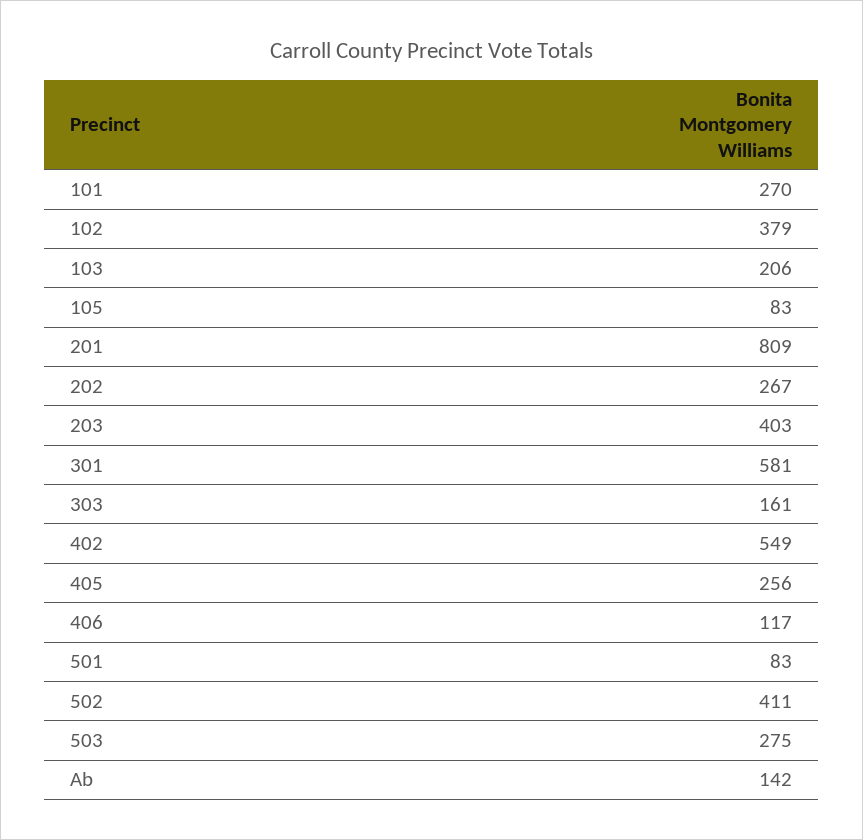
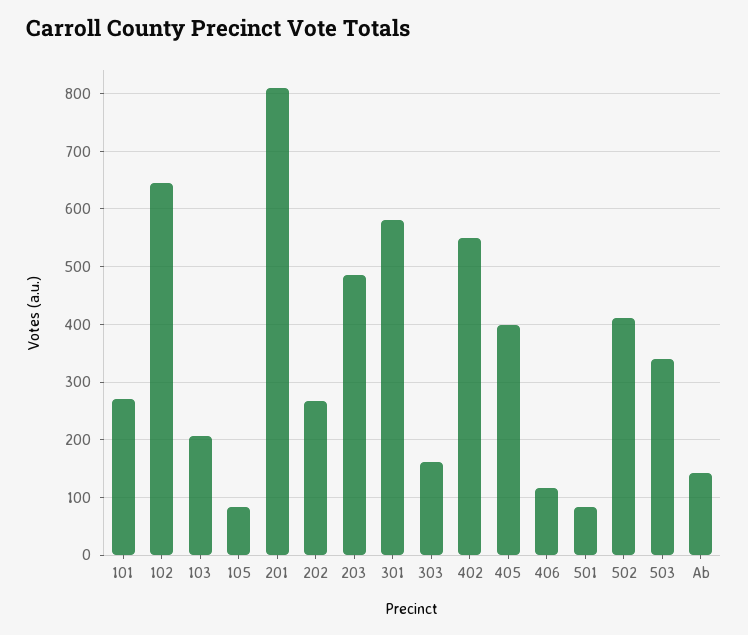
102: 379 -> 640
203: 403 -> 480
405: 256 -> 400
503: 275 -> 340

